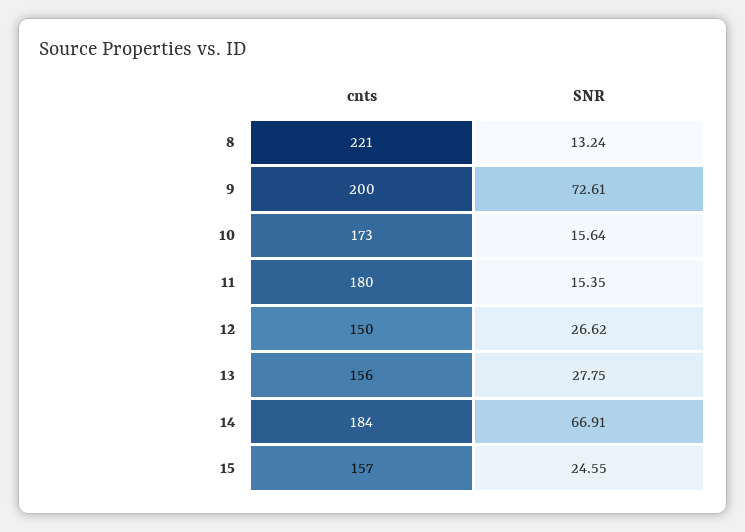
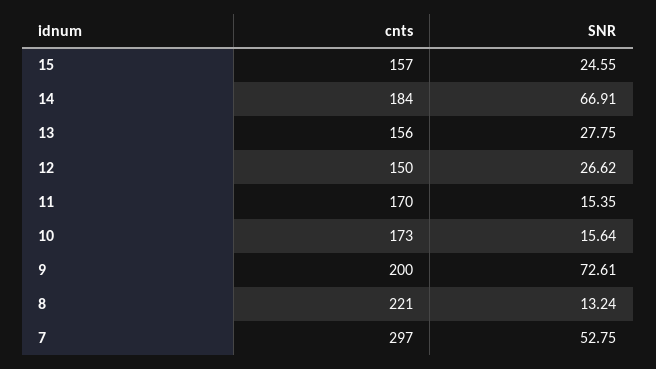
cnts, 11: 180 -> 170
cnts, 7: none -> 297
SNR, 7: none -> 52.75

